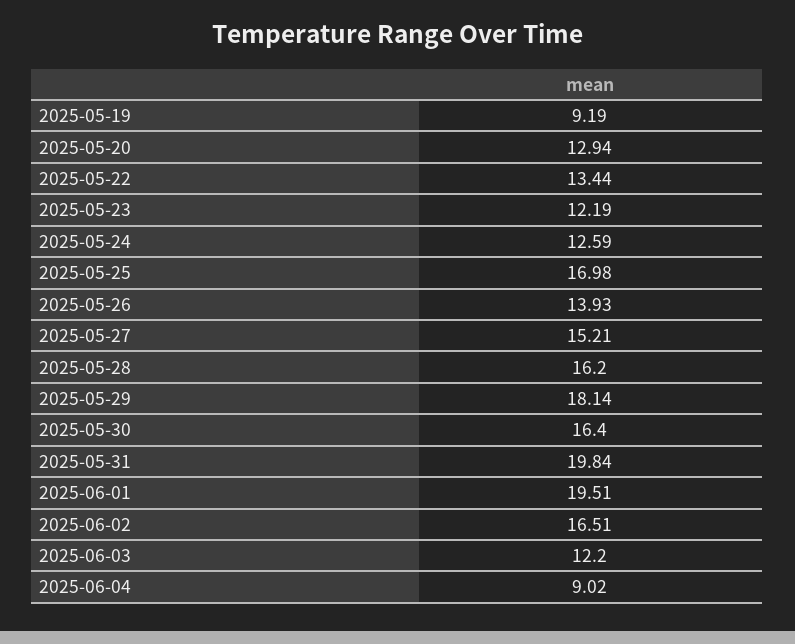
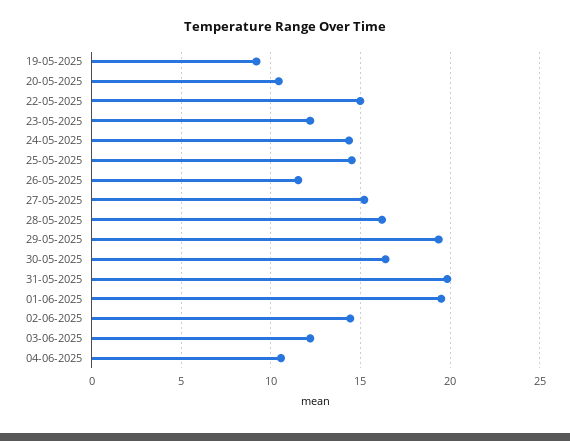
2025-05-20: 12.94 -> 10.5
2025-05-22: 13.44 -> 15
2025-05-24: 12.59 -> 14.5
2025-05-25: 16.98 -> 14.5
2025-05-26: 13.93 -> 11.5
2025-05-29: 18.14 -> 19.5
2025-06-02: 16.51 -> 14.5
2025-06-04: 9.02 -> 10.5

